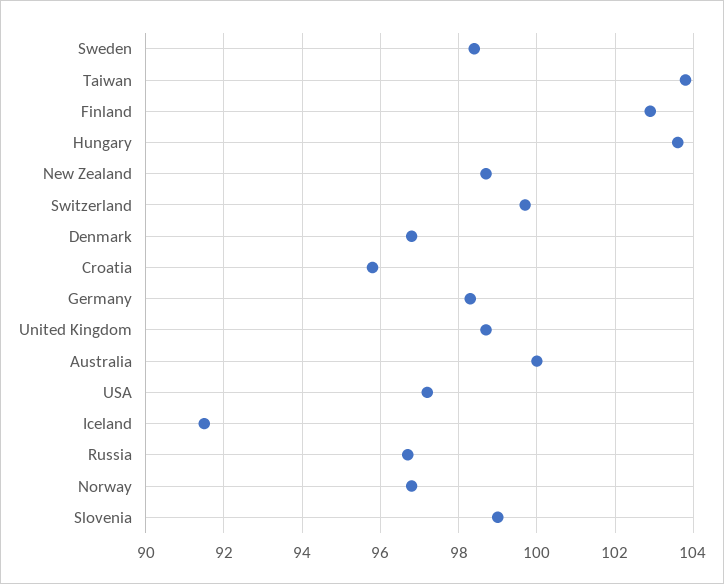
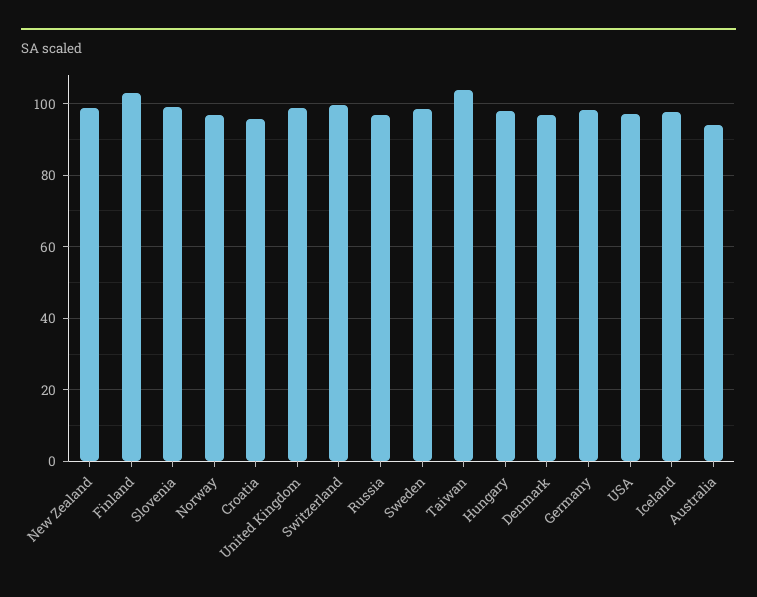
Hungary: 103.5 -> 98
Australia: 100 -> 94
Iceland: 91.5 -> 98

